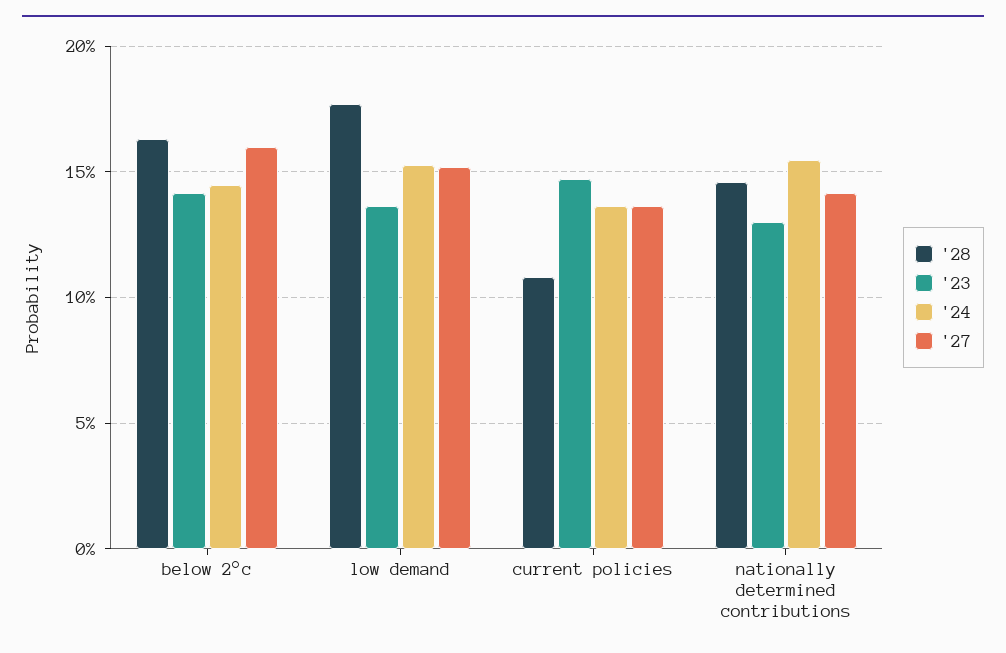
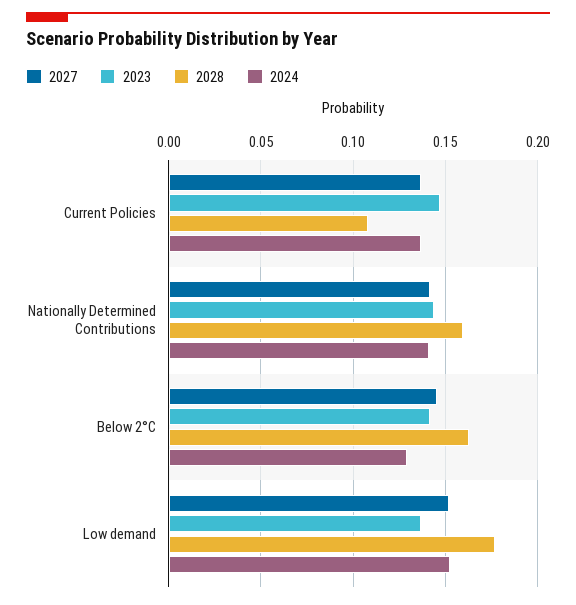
'24, below 2°c: 0.145 -> 0.13
'27, below 2°c: 0.16 -> 0.145
'28, nationally determined contributions: 0.145 -> 0.16
'23, nationally determined contributions: 0.13 -> 0.145
'24, nationally determined contributions: 0.155 -> 0.14

